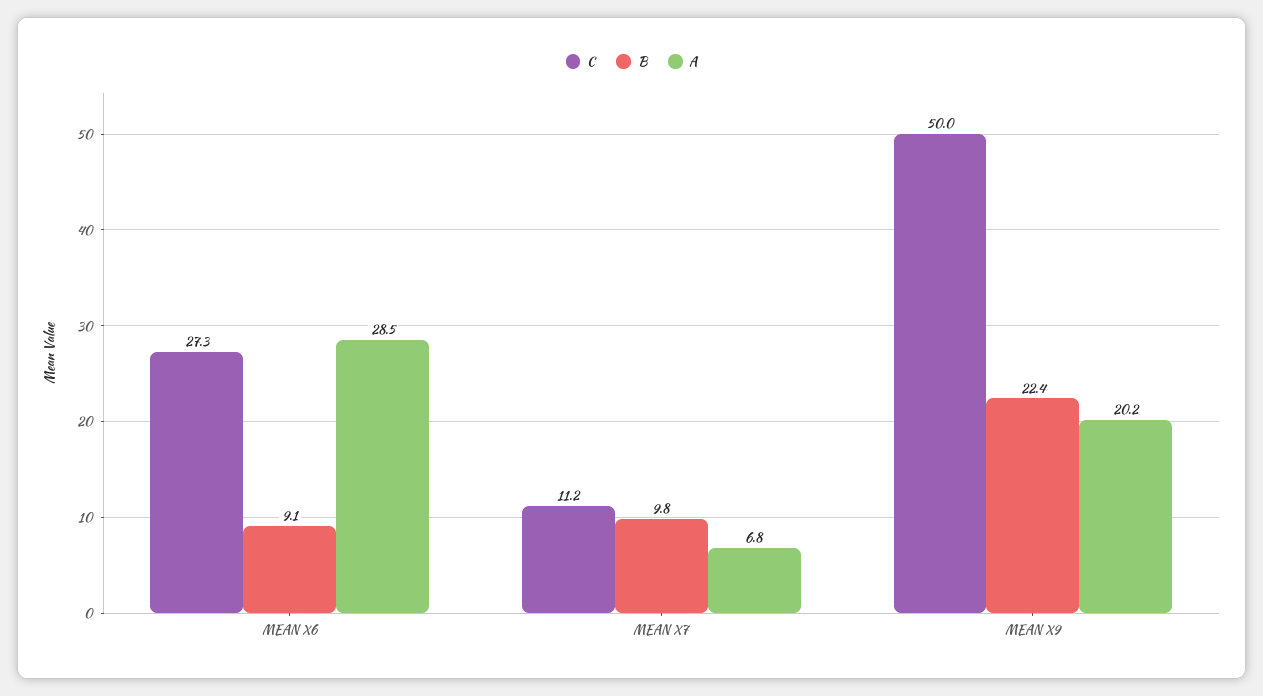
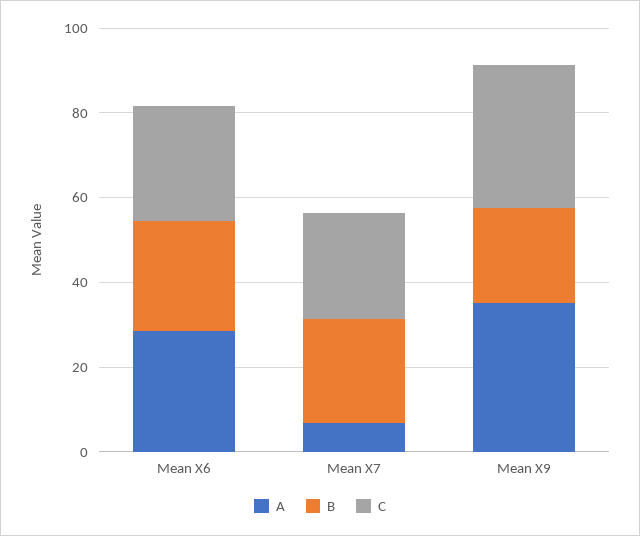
B, MEAN X6: 9.1 -> 25
C, MEAN X7: 11.2 -> 25
B, MEAN X7: 9.8 -> 25
C, MEAN X9: 50 -> 35
A, MEAN X9: 20.2 -> 35

